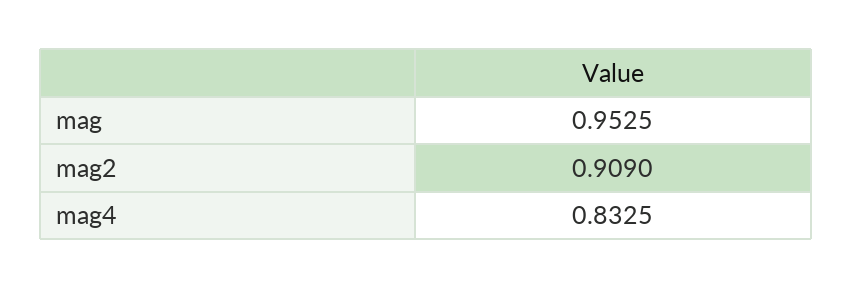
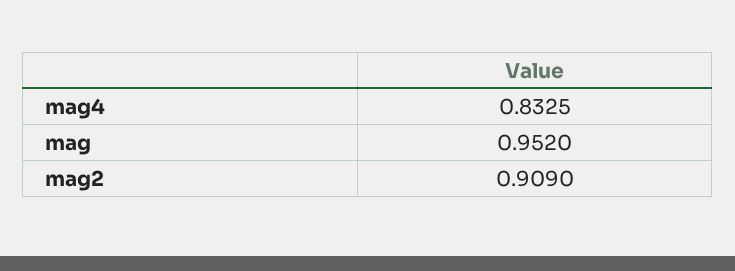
mag: 0.9525 -> 0.952

